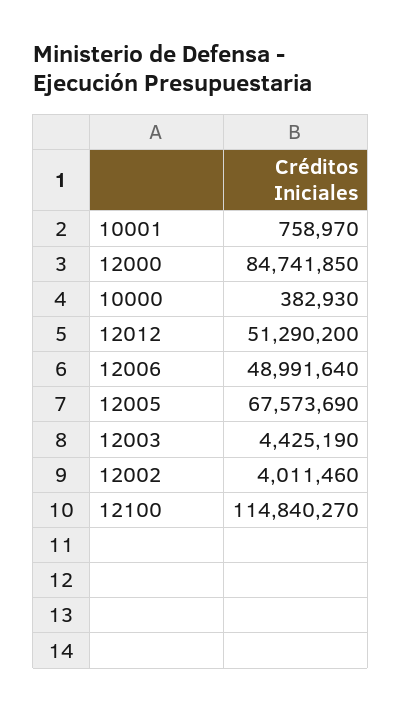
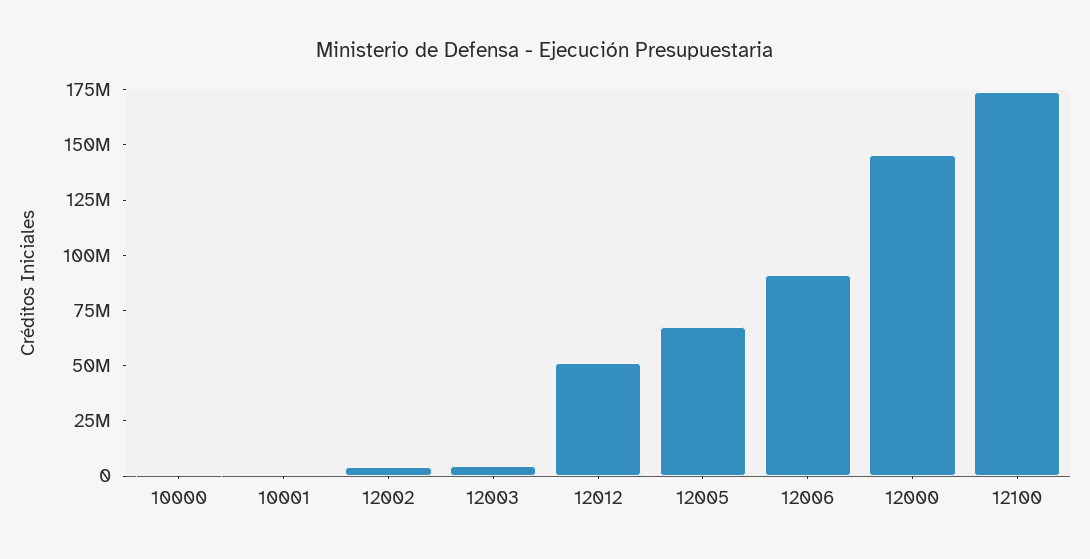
12000: 84741850 -> 145000000
12006: 48991640 -> 90000000
12100: 114840270 -> 175000000

